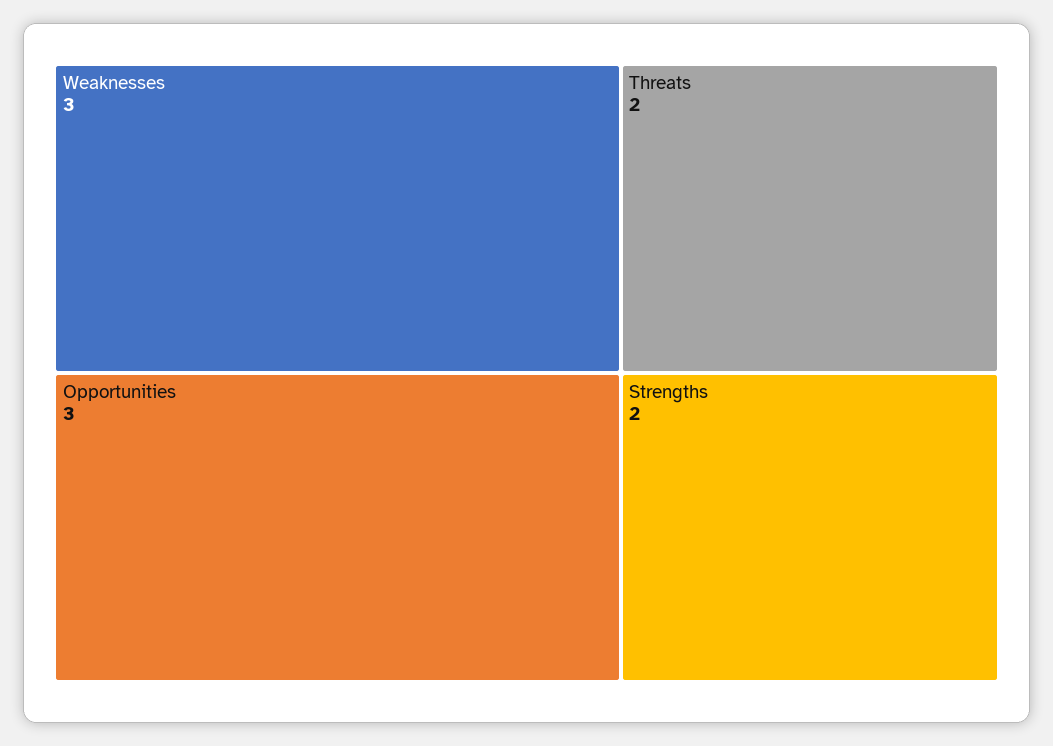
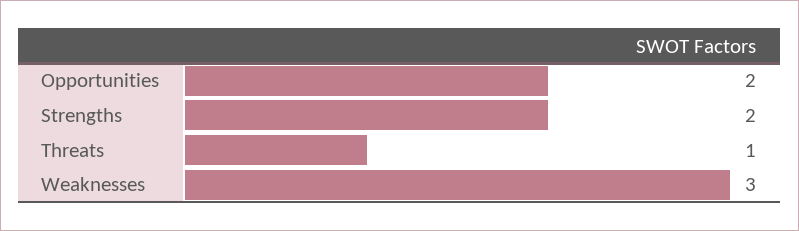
Opportunities: 3 -> 2
Threats: 2 -> 1

